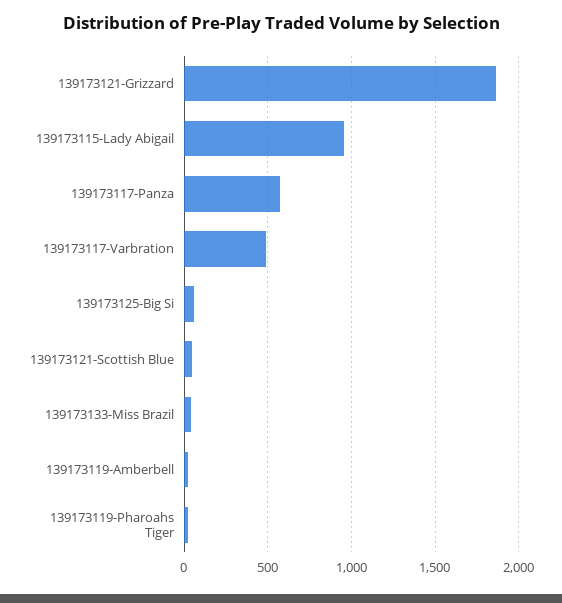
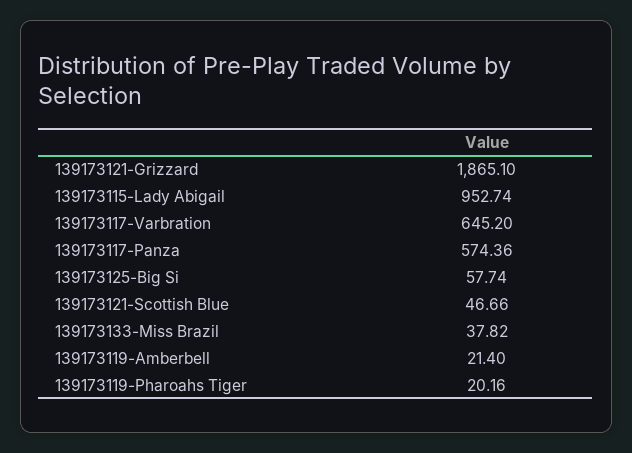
139173117-Varbration: 500 -> 645.2

